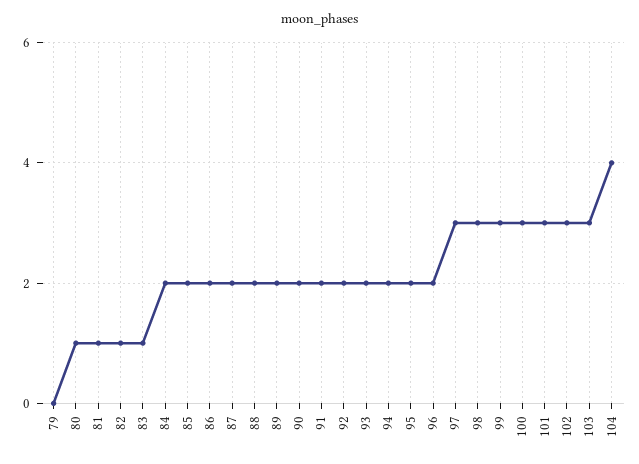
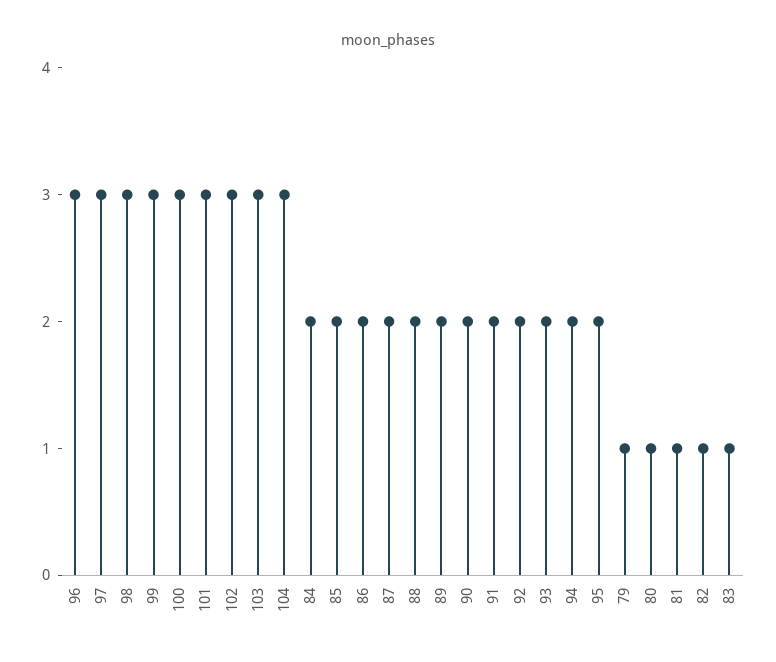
79: 0 -> 1
96: 2 -> 3
104: 4 -> 3

